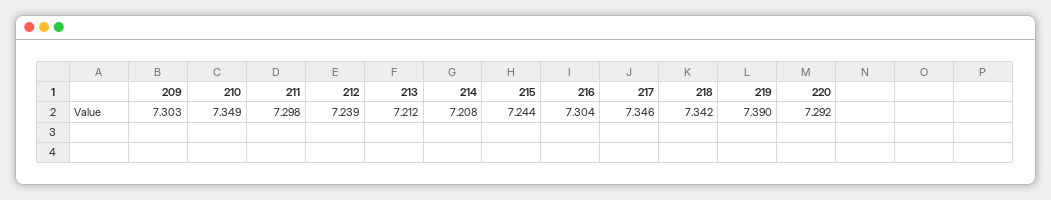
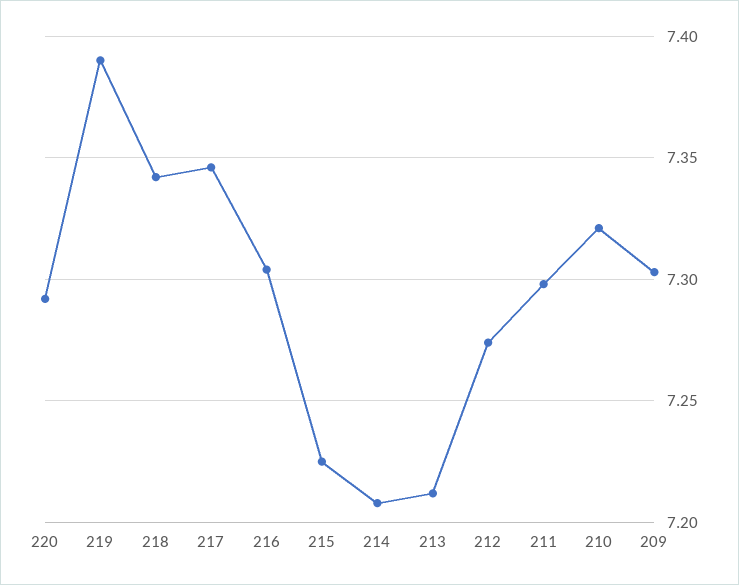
210: 7.349 -> 7.32
212: 7.239 -> 7.275
215: 7.244 -> 7.225

